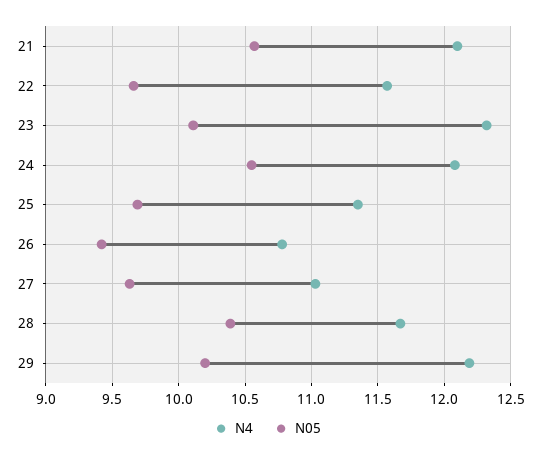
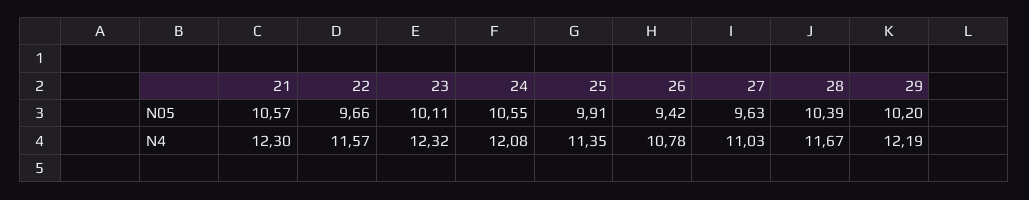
N4, 21: 12.1 -> 12.3
N05, 25: 9.7 -> 9.91

